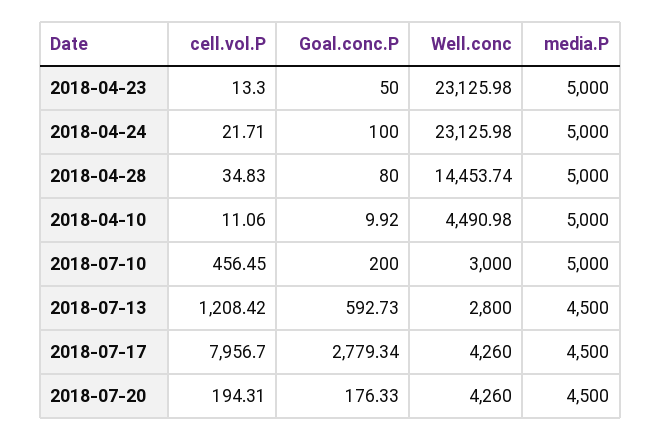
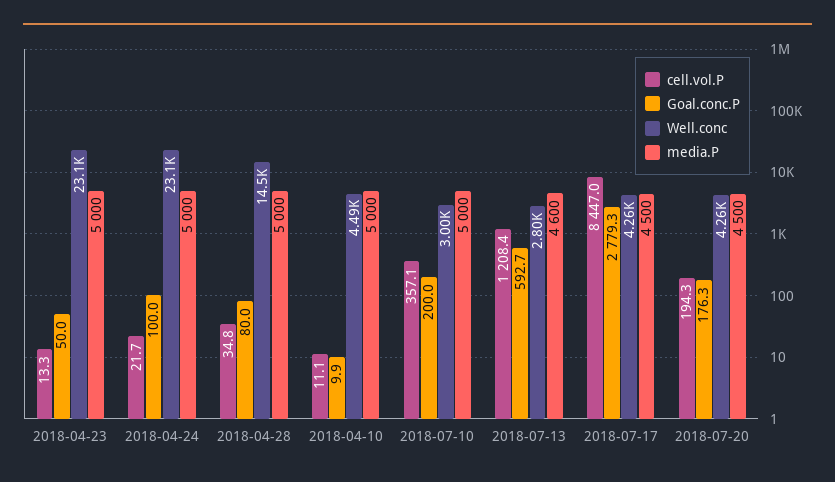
cell.vol.P, 2018-07-10: 456.45 -> 357.1
media.P, 2018-07-13: 4500 -> 4600
cell.vol.P, 2018-07-17: 7956.7 -> 8447

